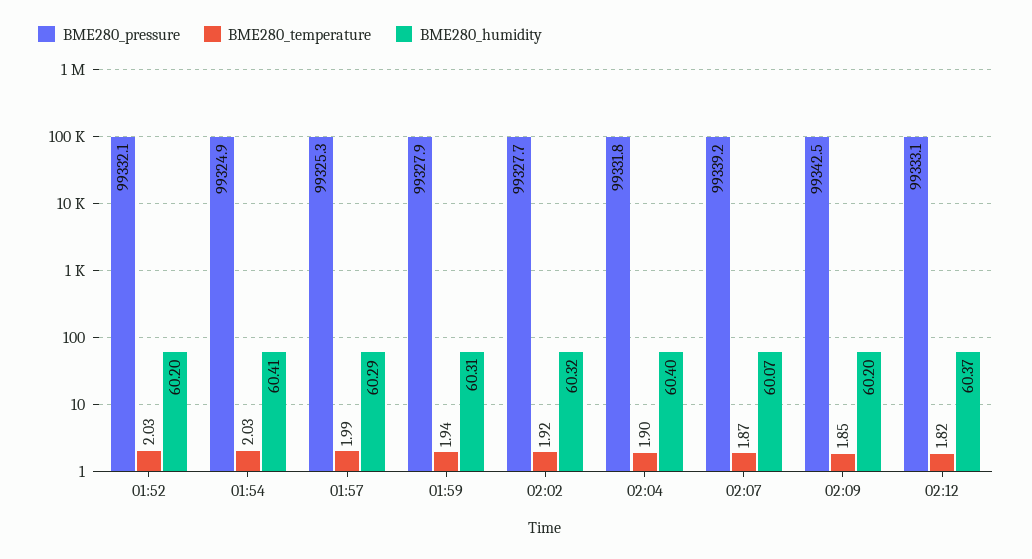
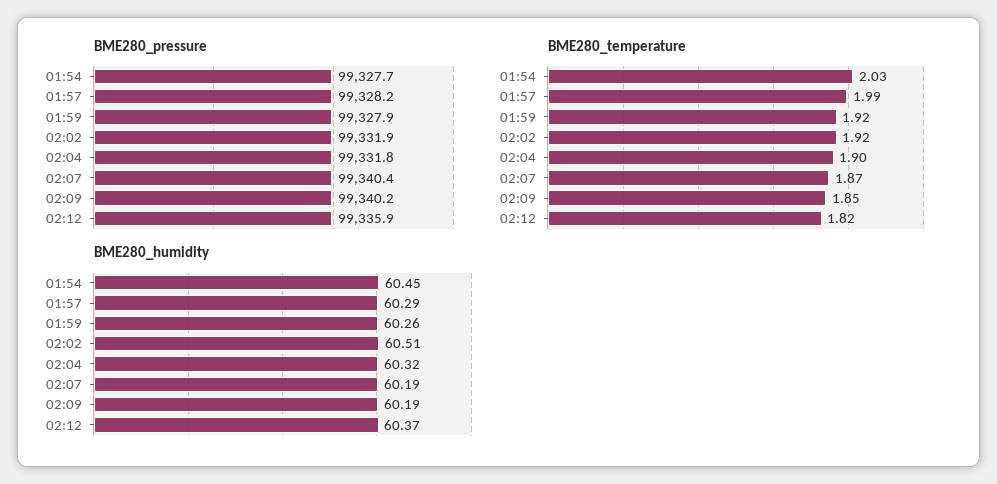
BME280_pressure, 01:52: 99332.1 -> none
BME280_temperature, 01:52: 2.03 -> none
BME280_humidity, 01:52: 60.2 -> none
BME280_pressure, 01:54: 99324.9 -> 99327.7
BME280_humidity, 01:54: 60.41 -> 60.45
BME280_pressure, 01:57: 99325.3 -> 99328.2
BME280_temperature, 01:59: 1.94 -> 1.92
BME280_humidity, 01:59: 60.31 -> 60.26
BME280_pressure, 02:02: 99327.7 -> 99331.9
BME280_humidity, 02:02: 60.32 -> 60.51
BME280_humidity, 02:04: 60.4 -> 60.32
BME280_pressure, 02:07: 99339.2 -> 99340.4
BME280_humidity, 02:07: 60.07 -> 60.19
BME280_pressure, 02:09: 99342.5 -> 99340.2
BME280_humidity, 02:09: 60.2 -> 60.19
BME280_pressure, 02:12: 99333.1 -> 99335.9

